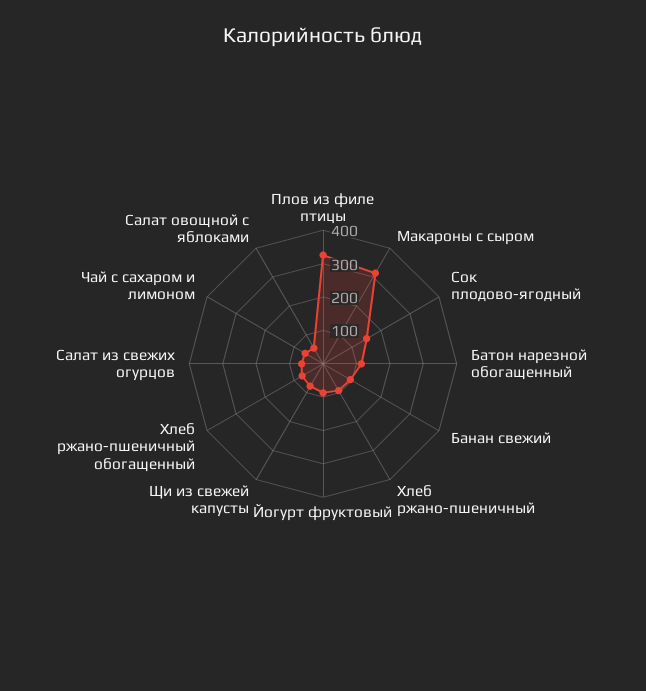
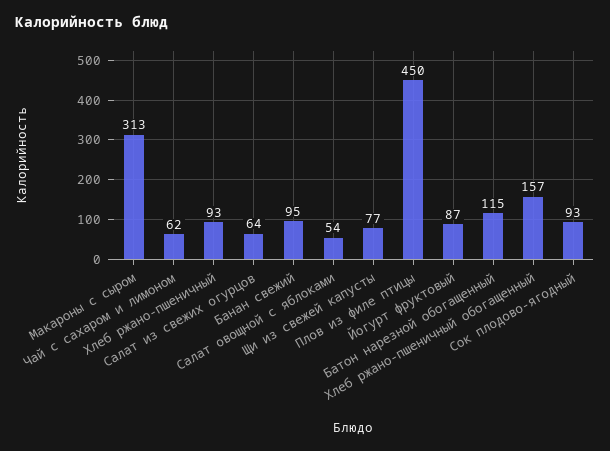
Плов из филе птицы: 325 -> 450
Сок плодово-ягодный: 150 -> 93
Хлеб ржано-пшеничный обогащенный: 75 -> 157

